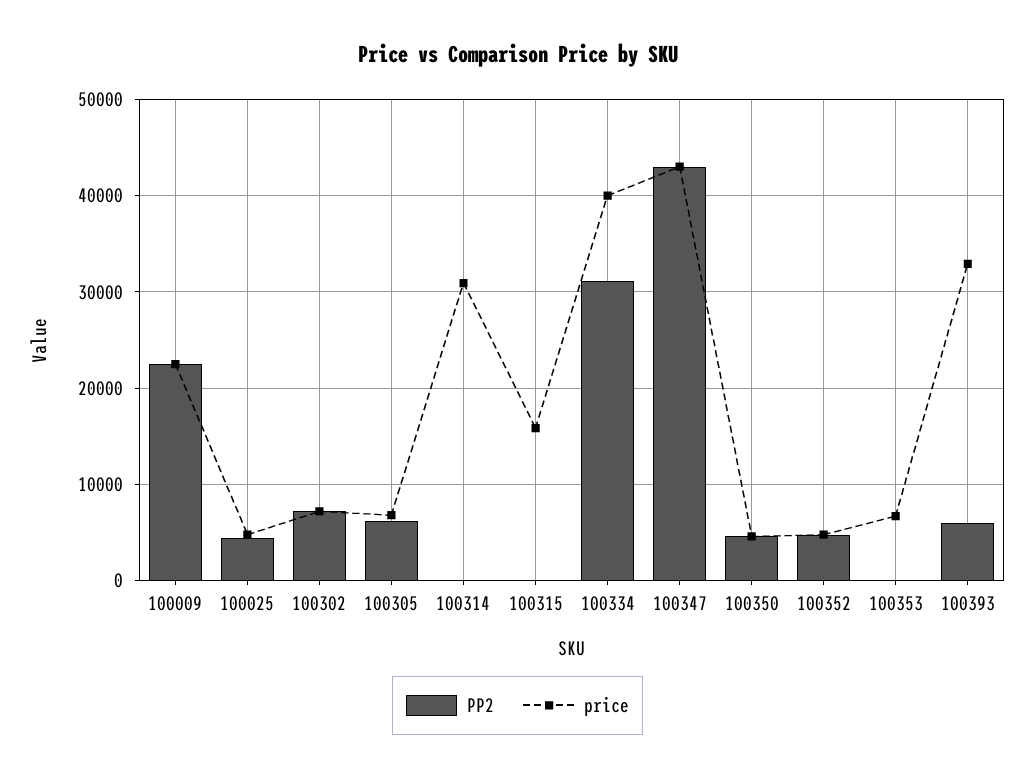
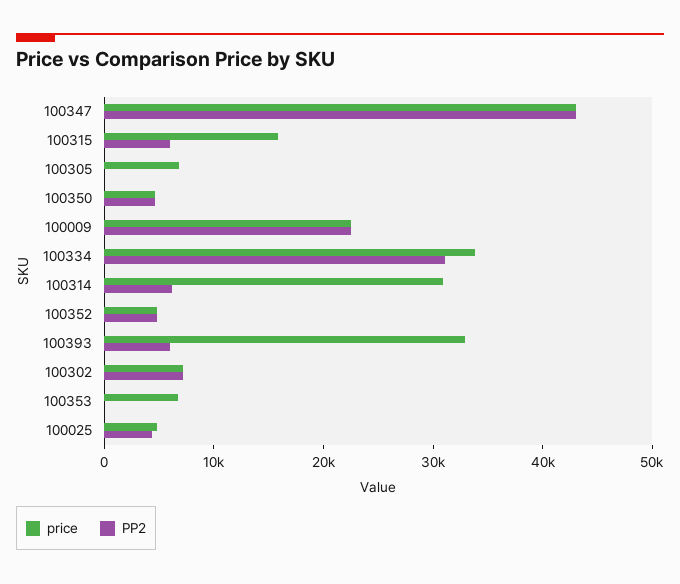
PP2, 100305: 6000 -> 0
PP2, 100314: 0 -> 6000
PP2, 100315: 0 -> 6000
price, 100334: 40000 -> 34000

